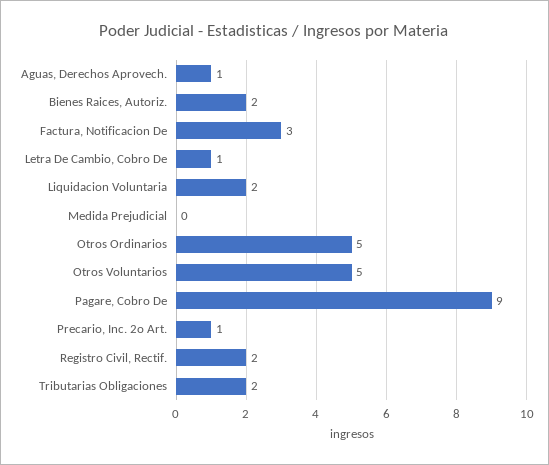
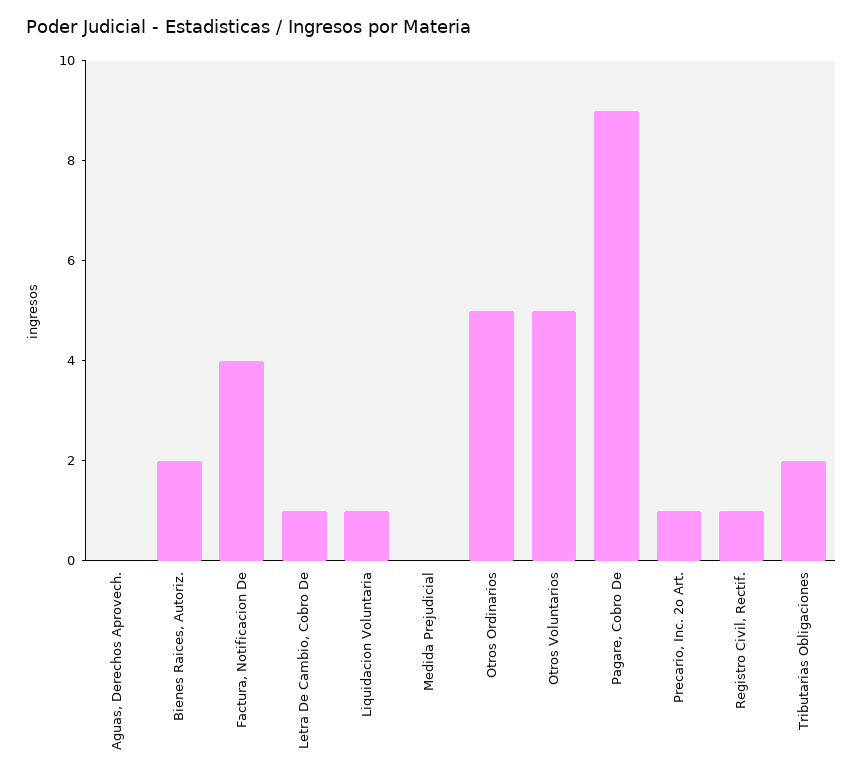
Aguas, Derechos Aprovech.: 1 -> 0
Factura, Notificacion De: 3 -> 4
Liquidacion Voluntaria: 2 -> 1
Registro Civil, Rectif.: 2 -> 1

